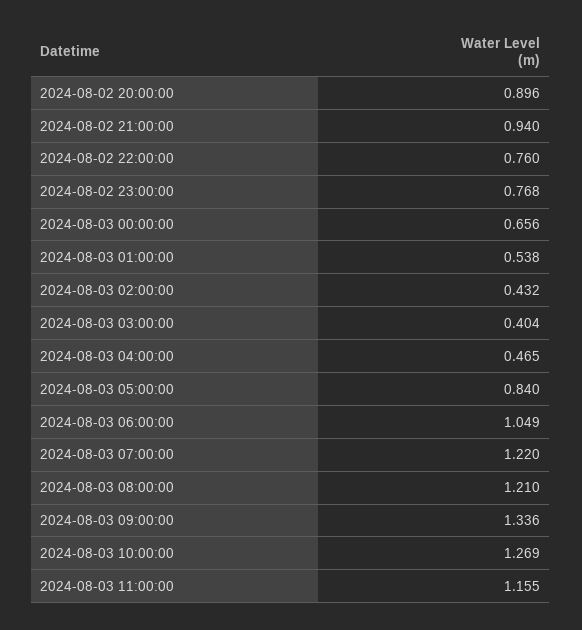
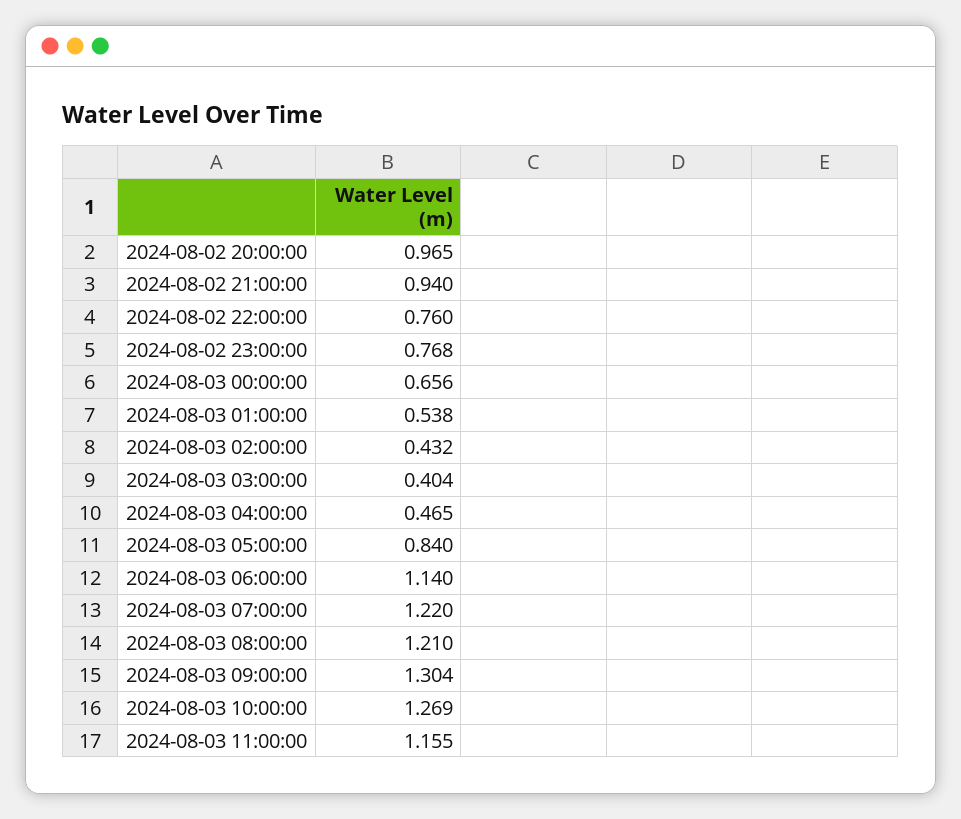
2024-08-02 20:00:00: 0.896 -> 0.965
2024-08-03 06:00:00: 1.049 -> 1.14
2024-08-03 09:00:00: 1.336 -> 1.304

